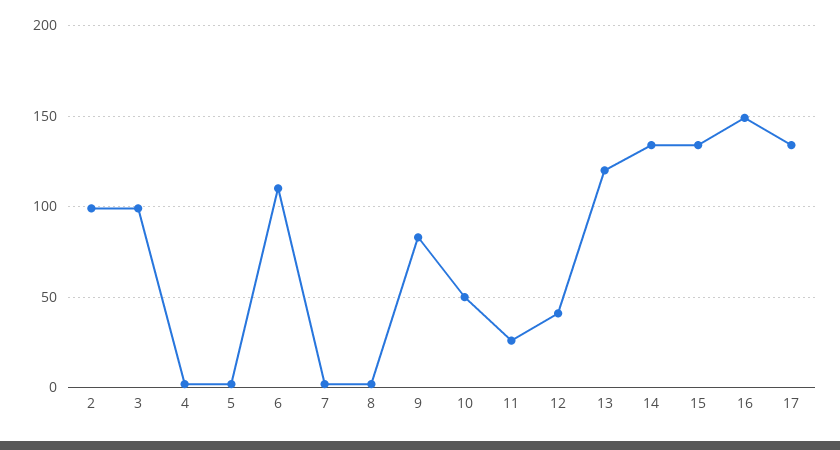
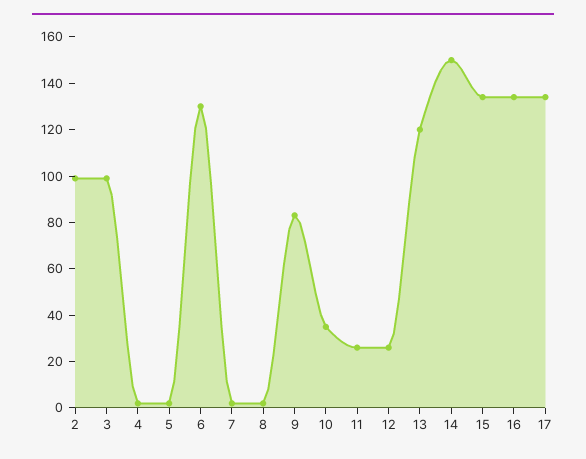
6: 110 -> 130
10: 50 -> 35
12: 40 -> 25
14: 135 -> 150
16: 150 -> 135

